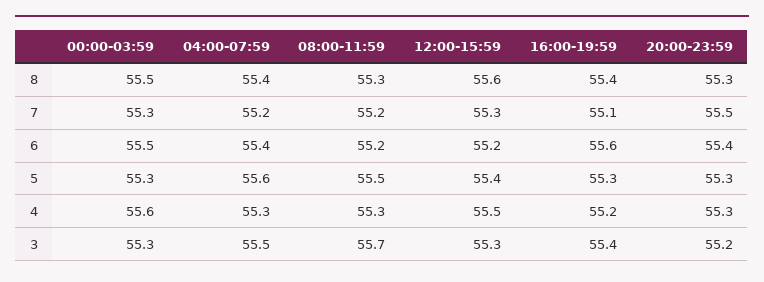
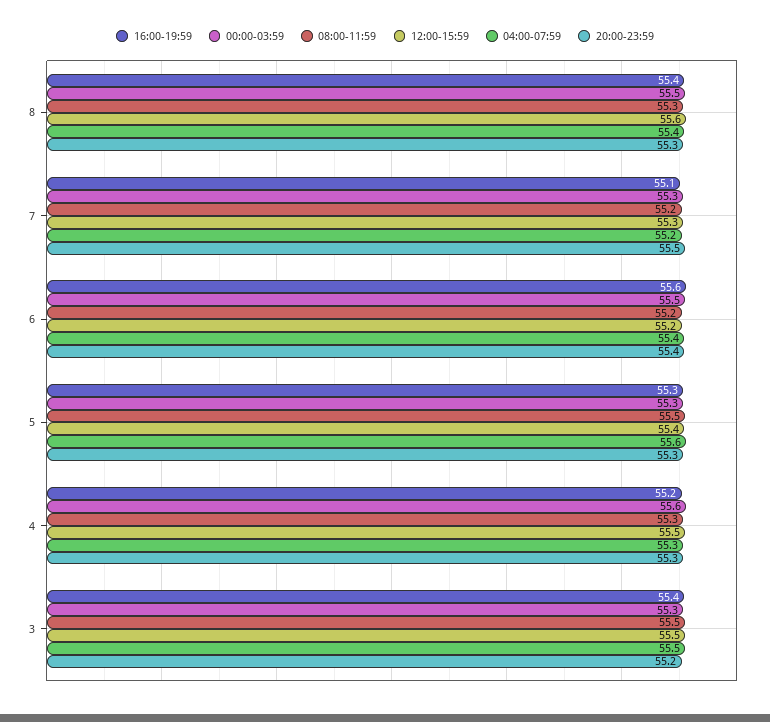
08:00-11:59, 3: 55.7 -> 55.5
12:00-15:59, 3: 55.3 -> 55.5

